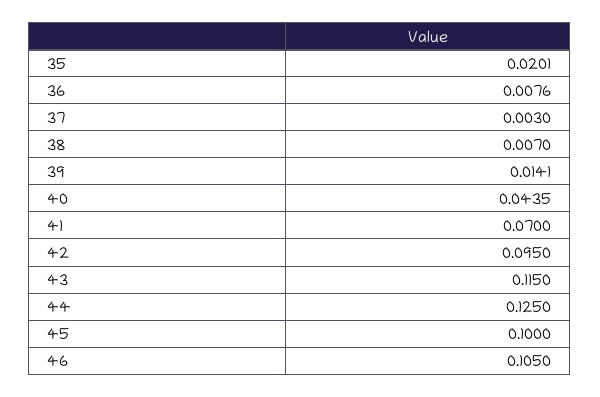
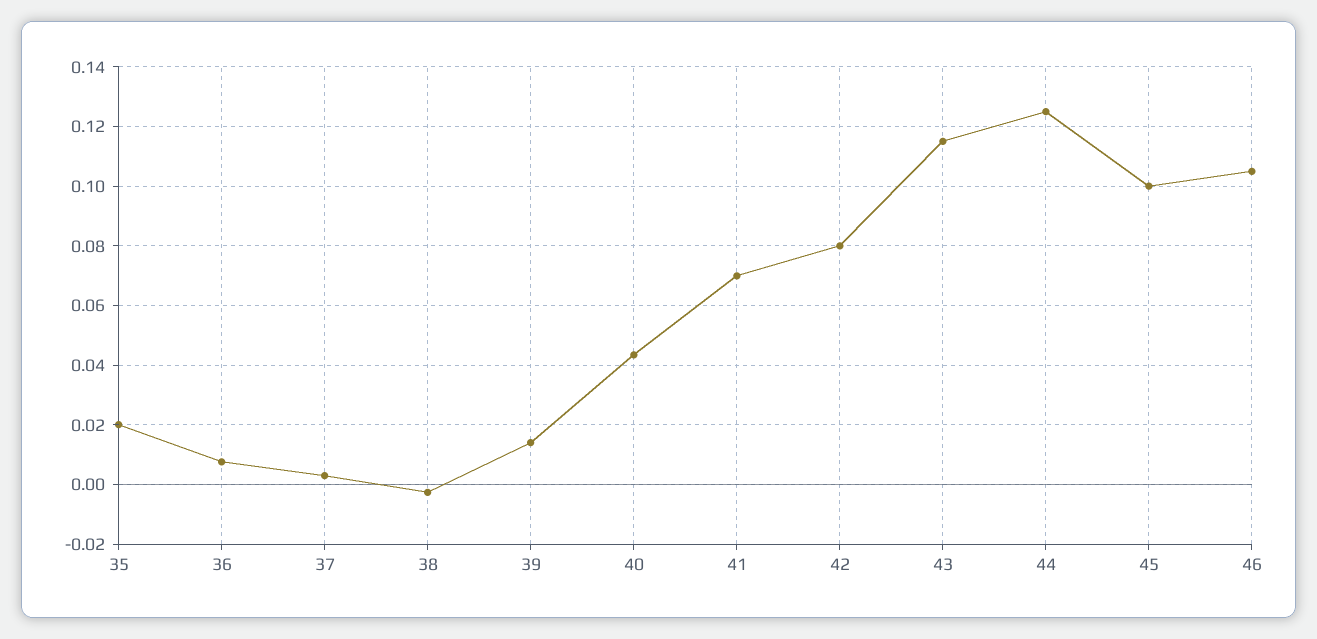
38: 0.007 -> -0.0025
42: 0.095 -> 0.08

